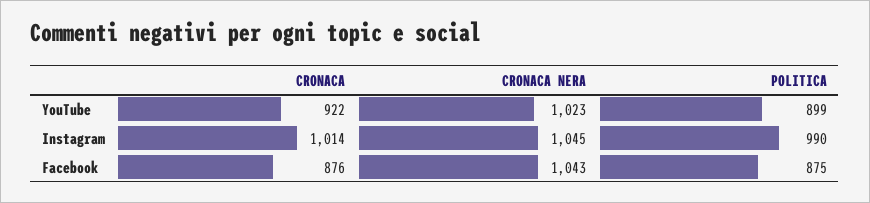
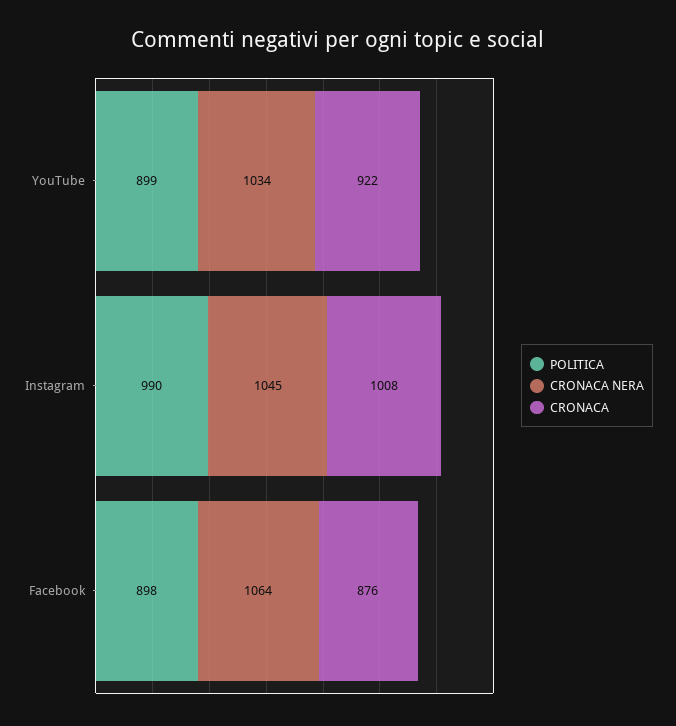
CRONACA NERA, YouTube: 1023 -> 1034
CRONACA, Instagram: 1014 -> 1008
CRONACA NERA, Facebook: 1043 -> 1064
POLITICA, Facebook: 875 -> 898

